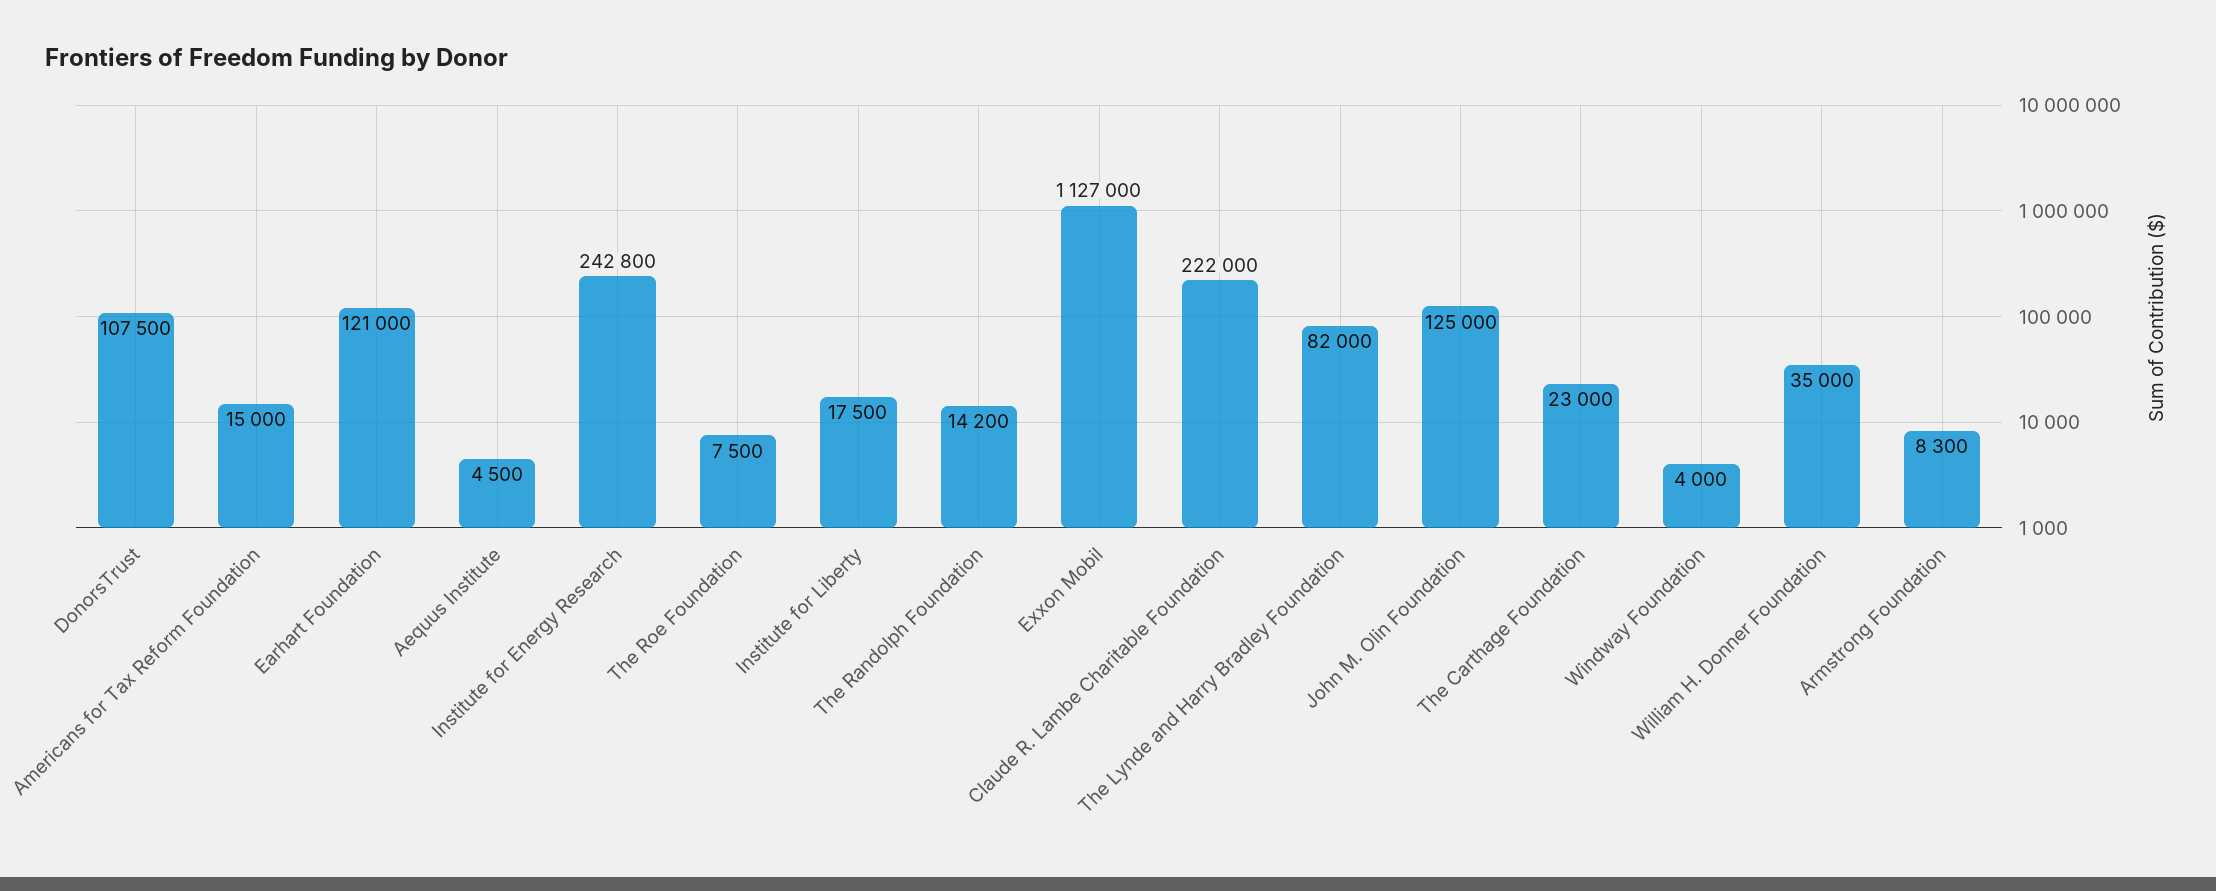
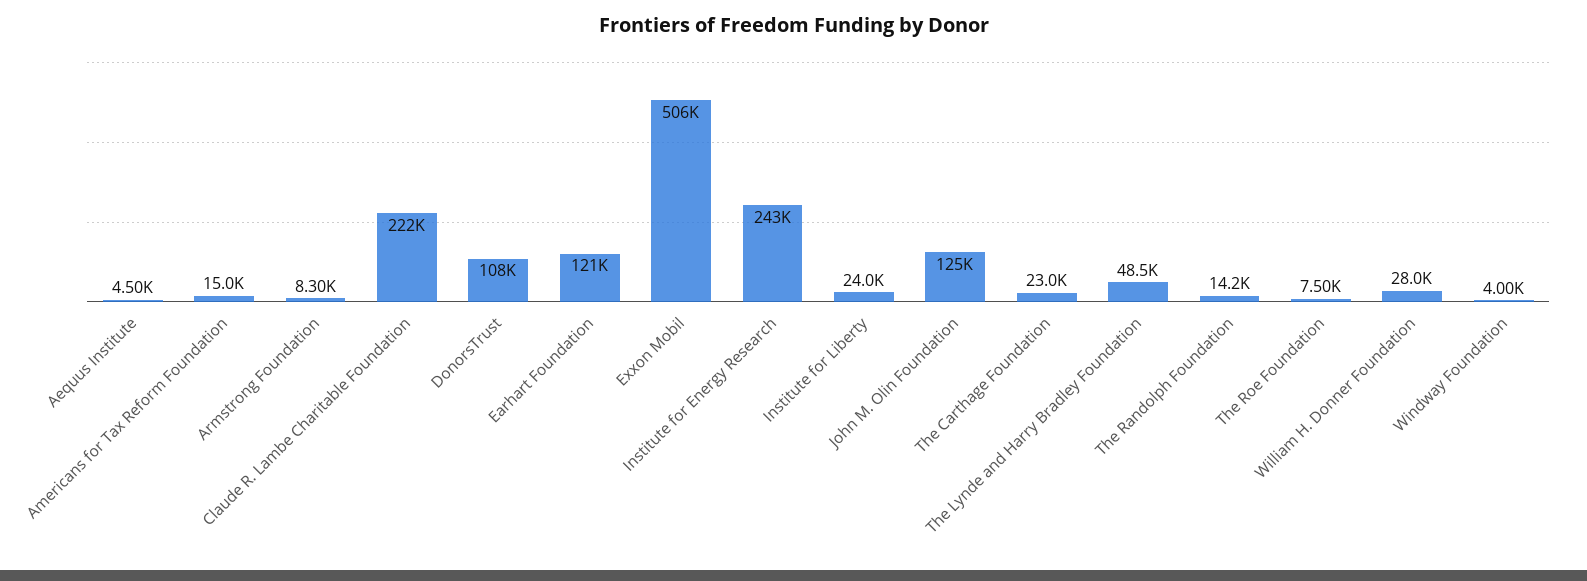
Institute for Liberty: 17500 -> 24000
Exxon Mobil: 1127000 -> 506000
The Lynde and Harry Bradley Foundation: 82000 -> 48500
William H. Donner Foundation: 35000 -> 28000

